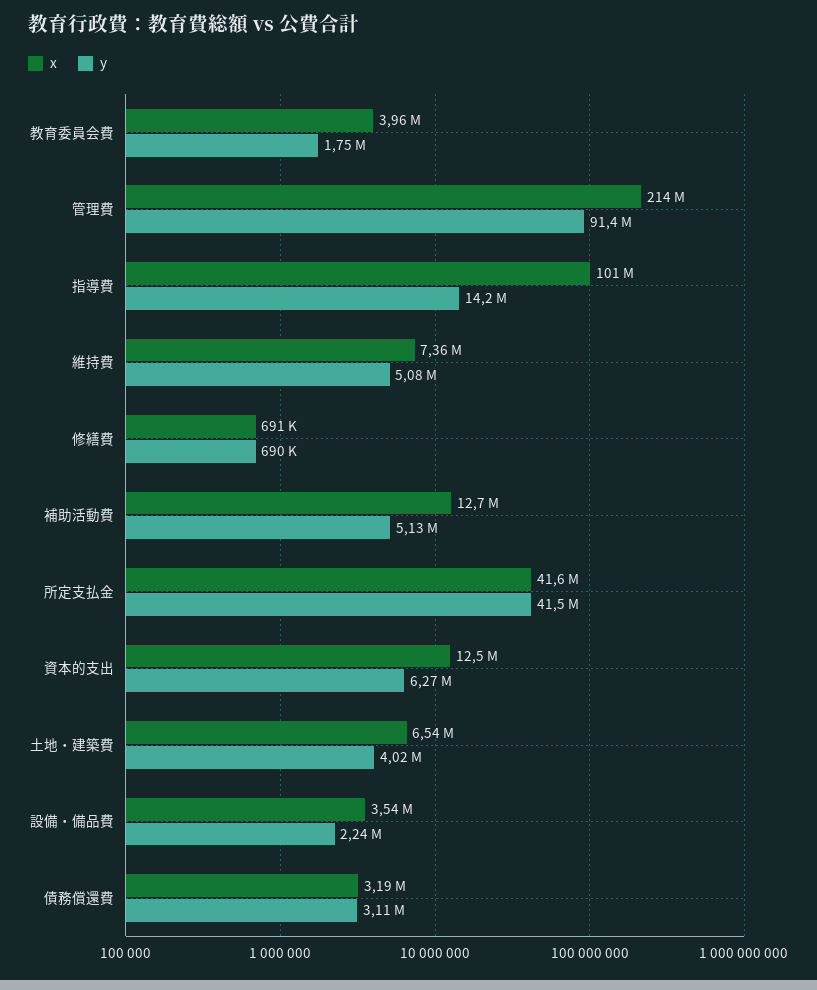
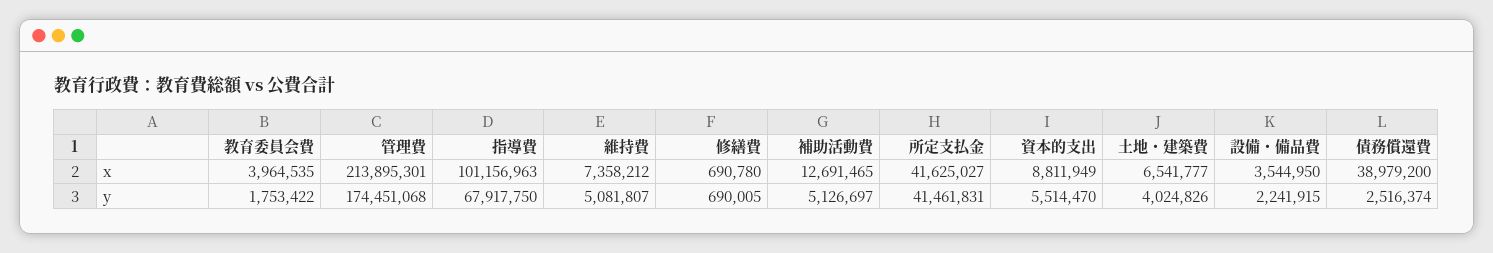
y, 管理費: 91400000 -> 174451068
y, 指導費: 14200000 -> 67917750
x, 資本的支出: 12500000 -> 8811949
y, 資本的支出: 6270000 -> 5514470
x, 債務償還費: 3190000 -> 38979200
y, 債務償還費: 3110000 -> 2516374

